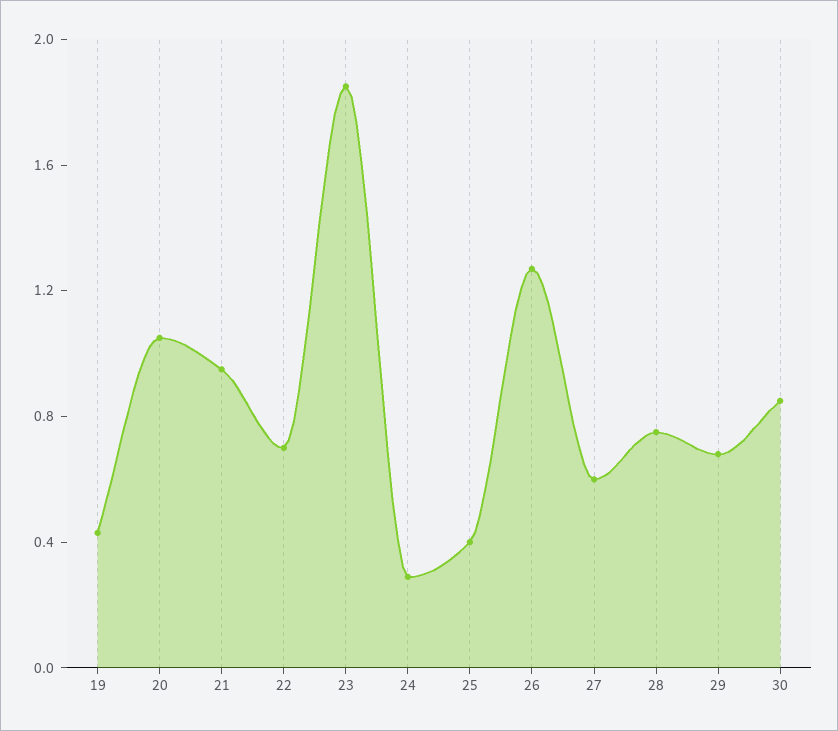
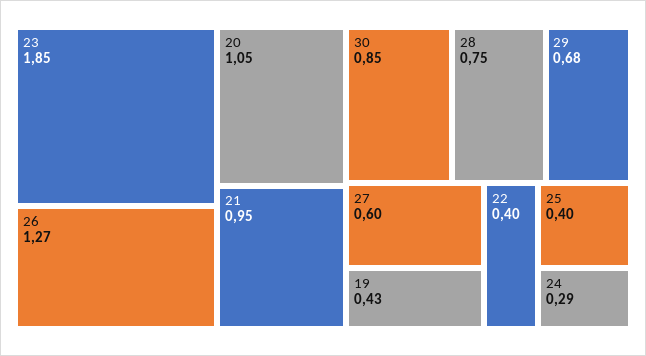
22: 0.7 -> 0.4

